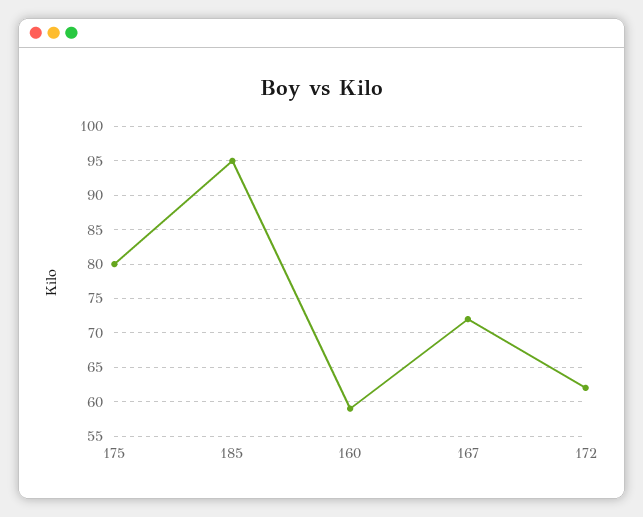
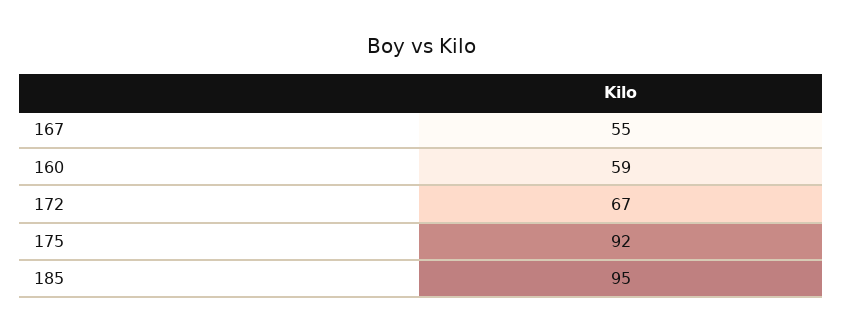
175: 80 -> 92
167: 72 -> 55
172: 62 -> 67

